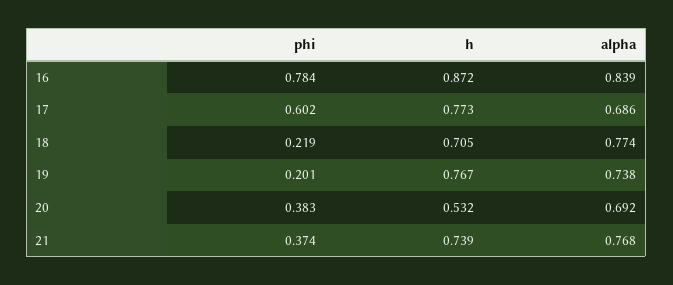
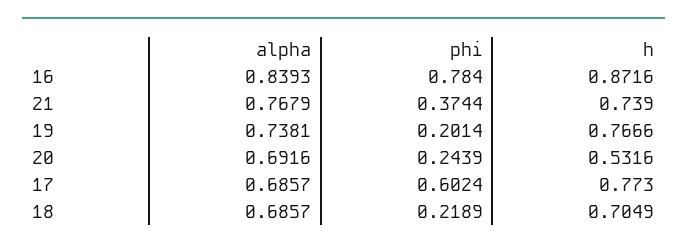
alpha, 18: 0.774 -> 0.6857
phi, 20: 0.383 -> 0.2439

